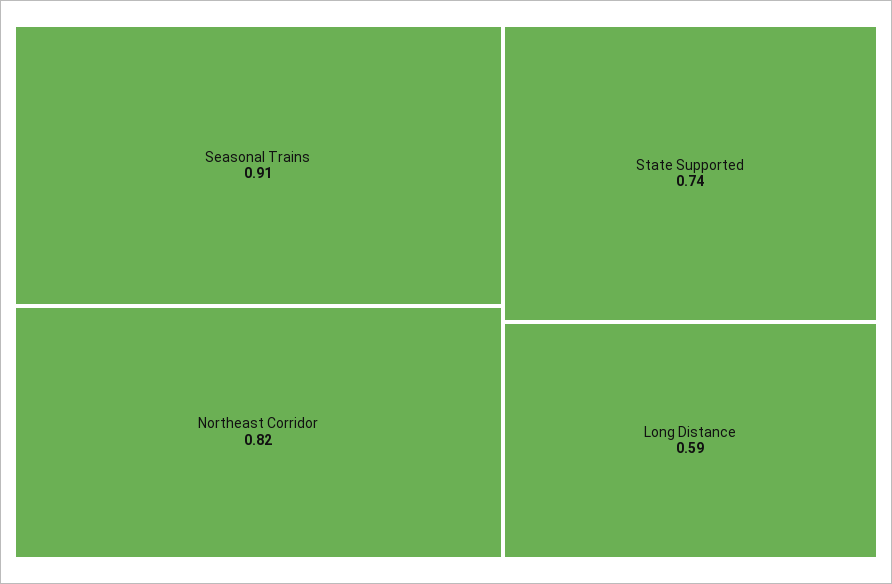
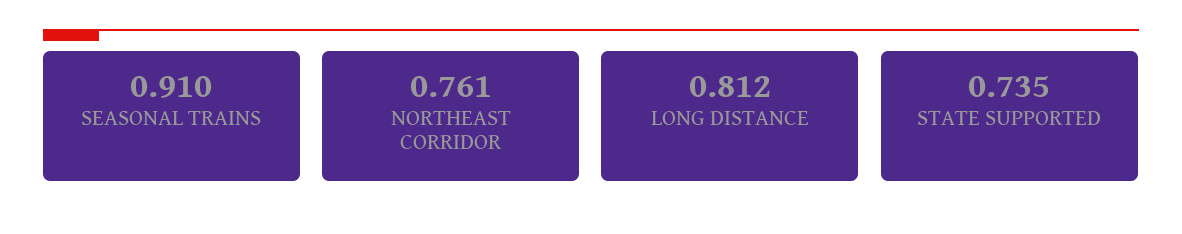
Northeast Corridor: 0.82 -> 0.761
Long Distance: 0.59 -> 0.812

